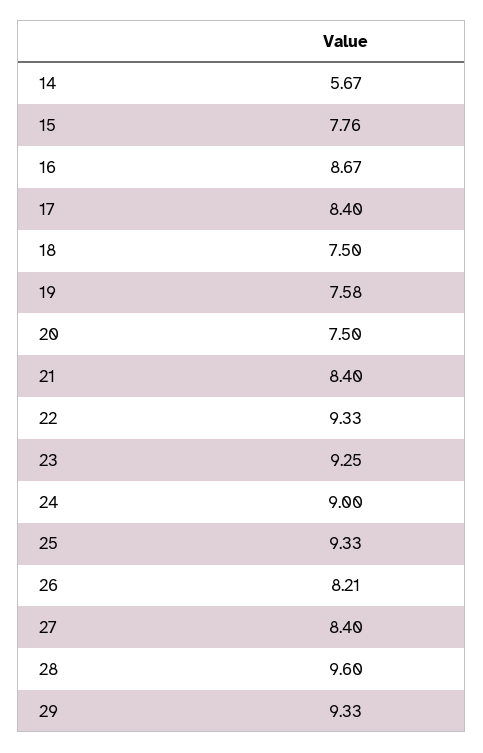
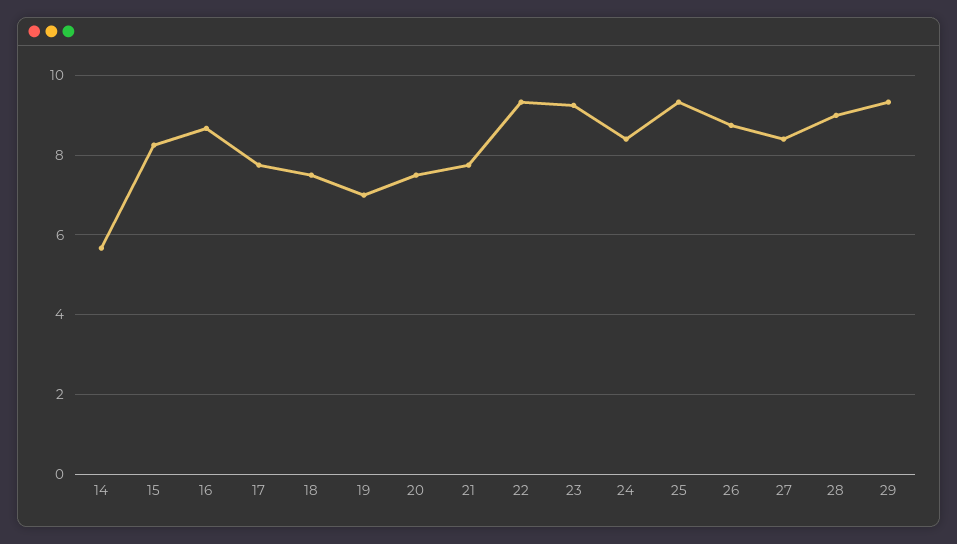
15: 7.76 -> 8.2
17: 8.4 -> 7.8
19: 7.58 -> 7
21: 8.4 -> 7.8
24: 9 -> 8.4
26: 8.21 -> 8.8
28: 9.6 -> 9

